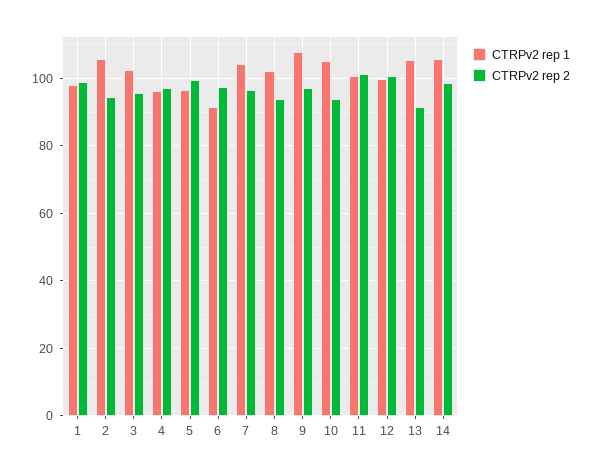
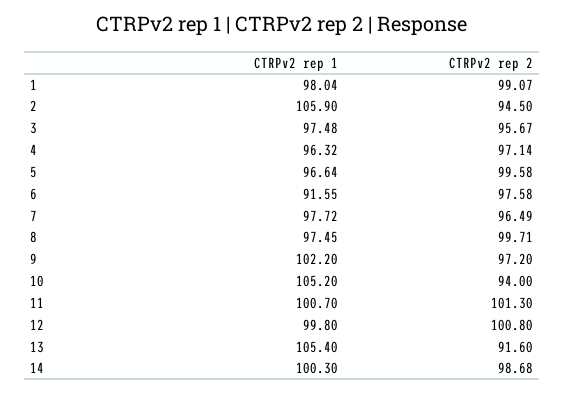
CTRPv2 rep 1, 3: 102 -> 97.48
CTRPv2 rep 1, 7: 104 -> 97.72
CTRPv2 rep 1, 8: 102 -> 97.45
CTRPv2 rep 2, 8: 94 -> 99.71
CTRPv2 rep 1, 9: 108 -> 102.2
CTRPv2 rep 1, 14: 106 -> 100.3

